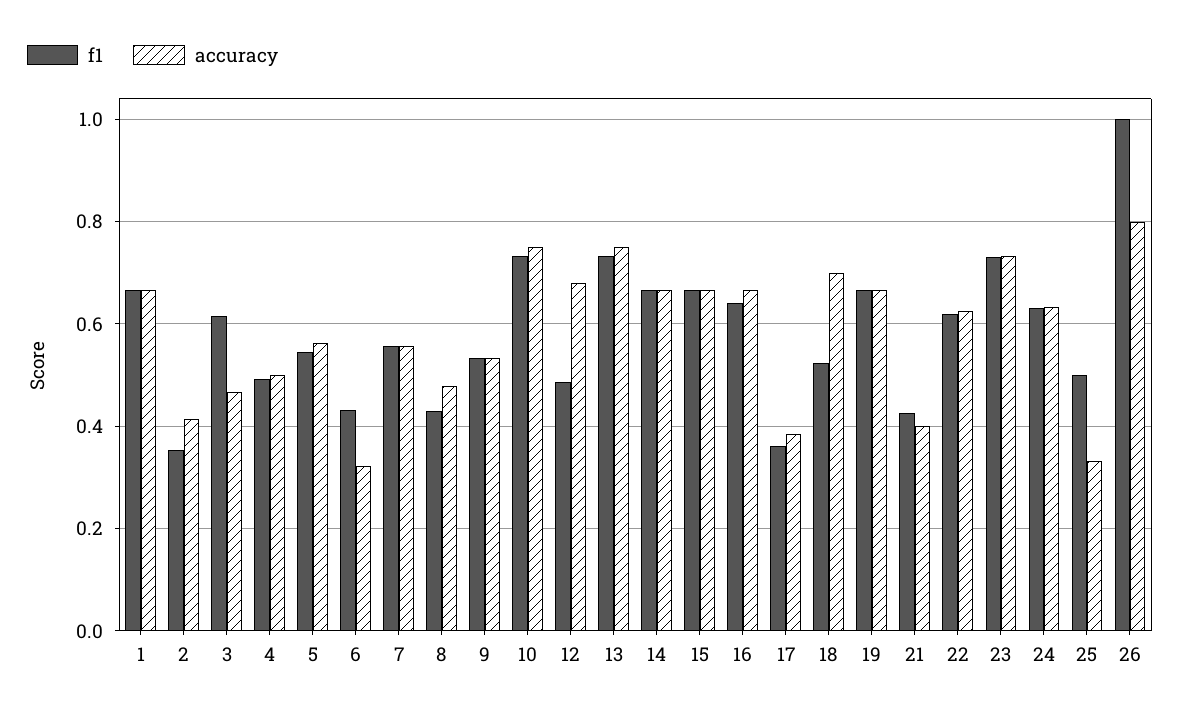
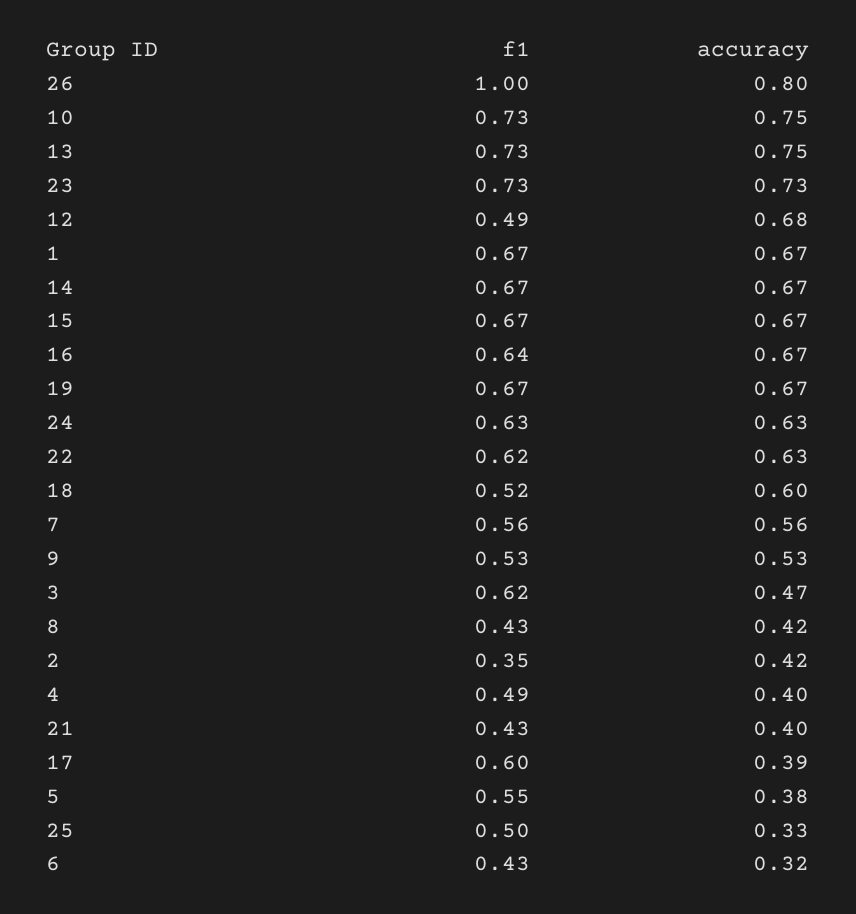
accuracy, 4: 0.5 -> 0.4
accuracy, 5: 0.56 -> 0.38
accuracy, 8: 0.48 -> 0.42
f1, 17: 0.36 -> 0.6
accuracy, 18: 0.7 -> 0.6

